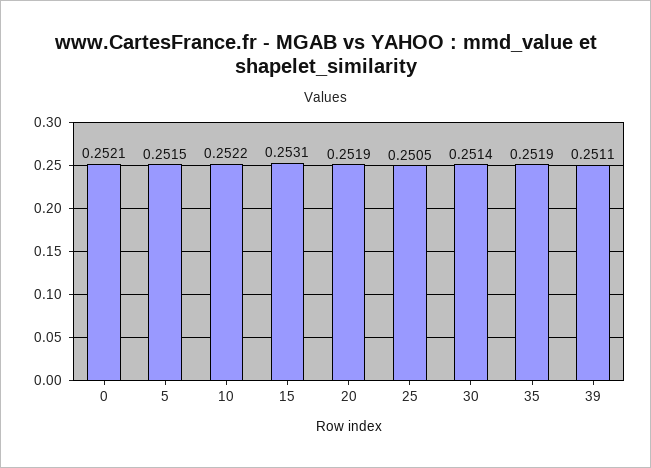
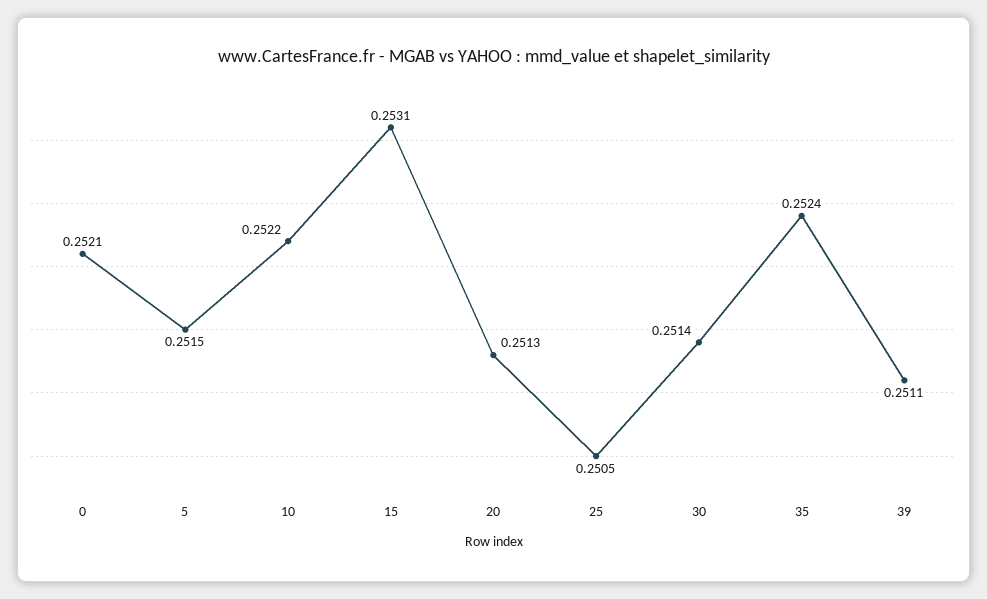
20: 0.2519 -> 0.2513
35: 0.2519 -> 0.2524

